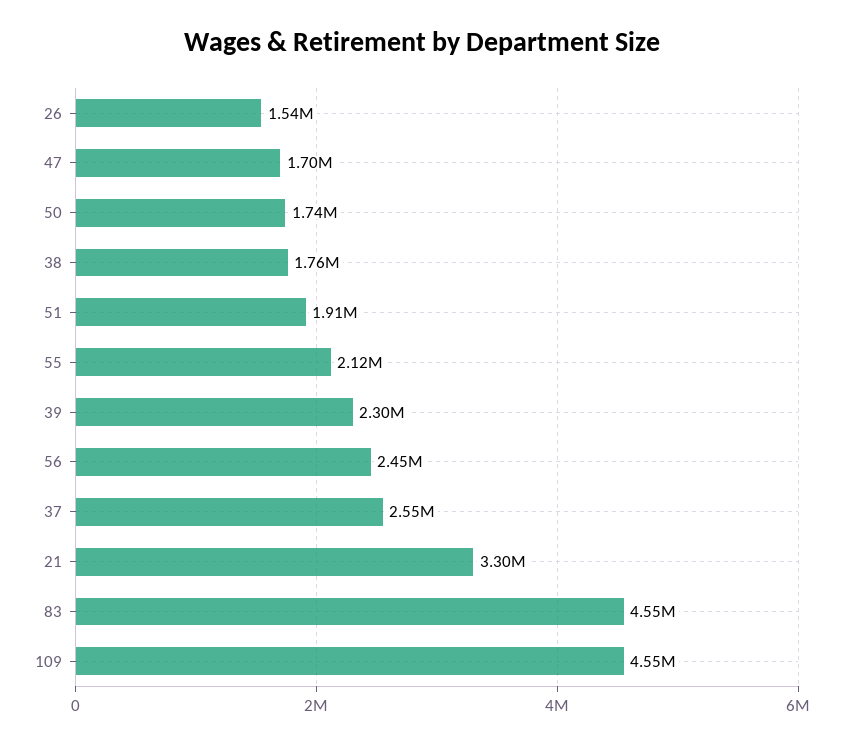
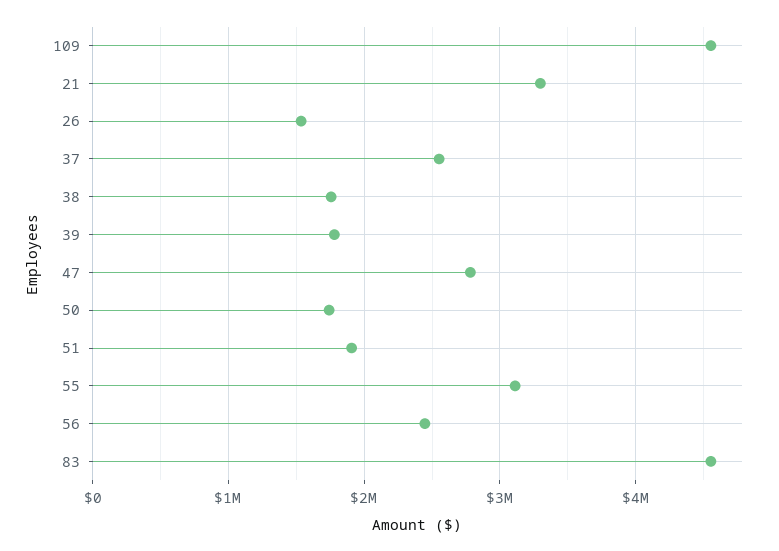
47: 1700000 -> 2800000
55: 2120000 -> 3100000
39: 2300000 -> 1800000

